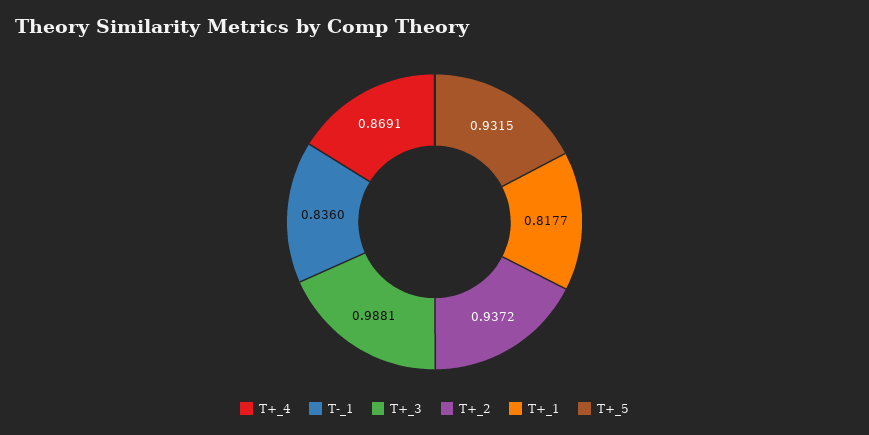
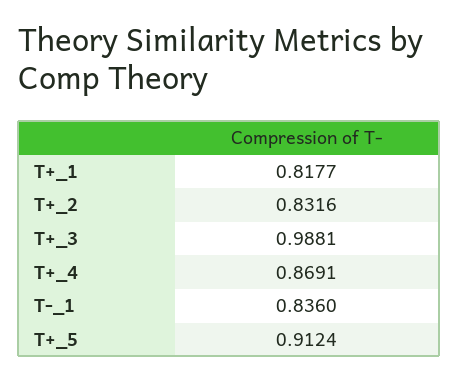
T+_2: 0.9372 -> 0.8316
T+_5: 0.9315 -> 0.9124

